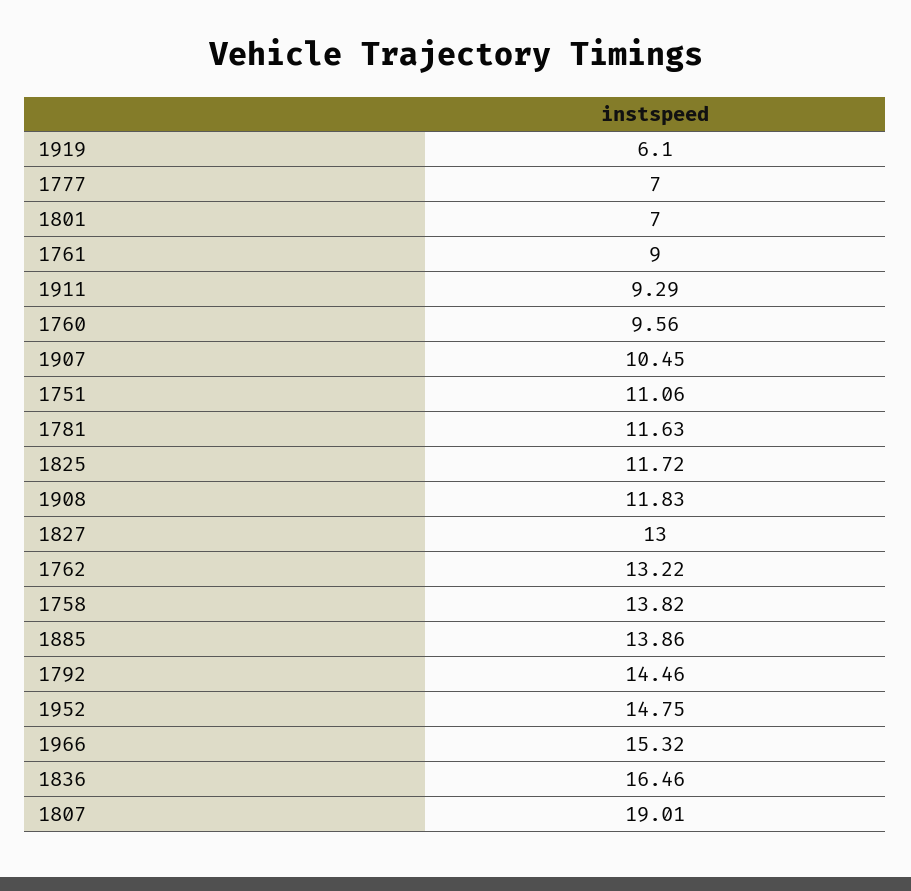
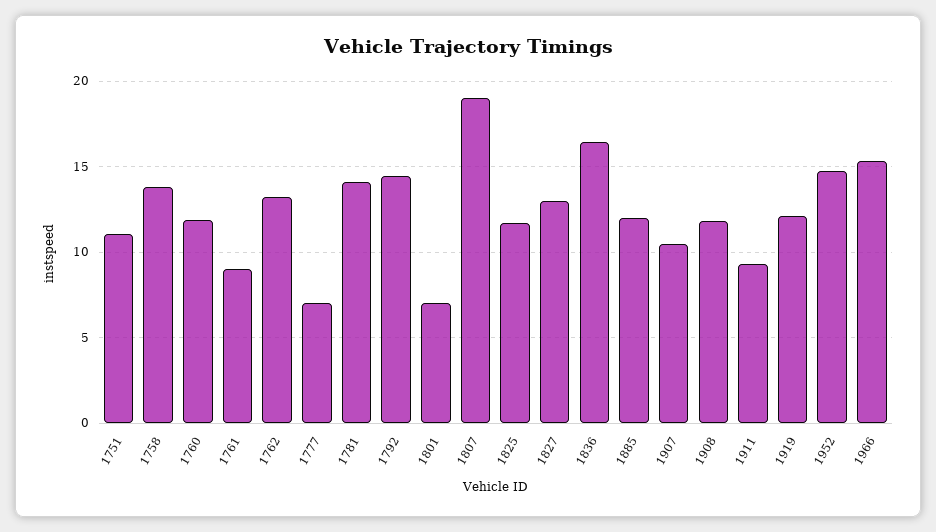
1919: 6.1 -> 12
1760: 9.56 -> 12
1781: 11.63 -> 14
1885: 13.86 -> 12

